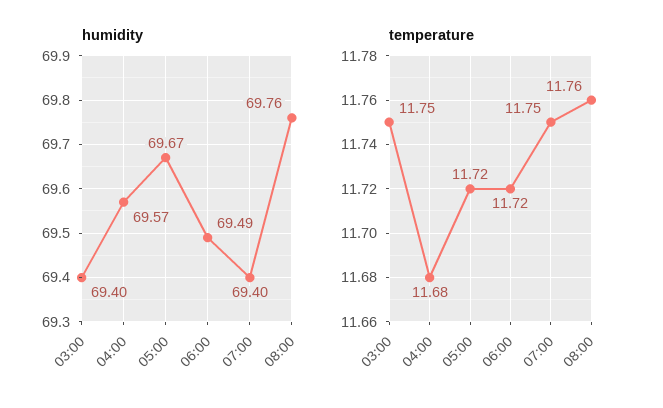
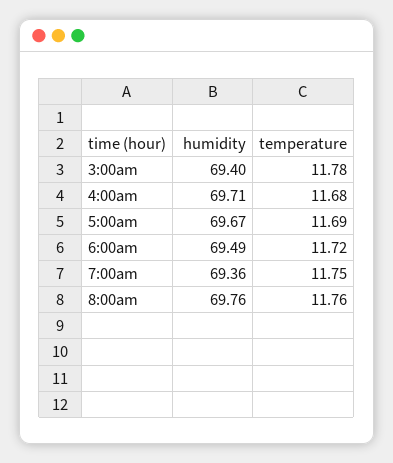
humidity, 04:00: 69.57 -> 69.71
humidity, 07:00: 69.4 -> 69.36
temperature, 03:00: 11.75 -> 11.78
temperature, 05:00: 11.72 -> 11.69

